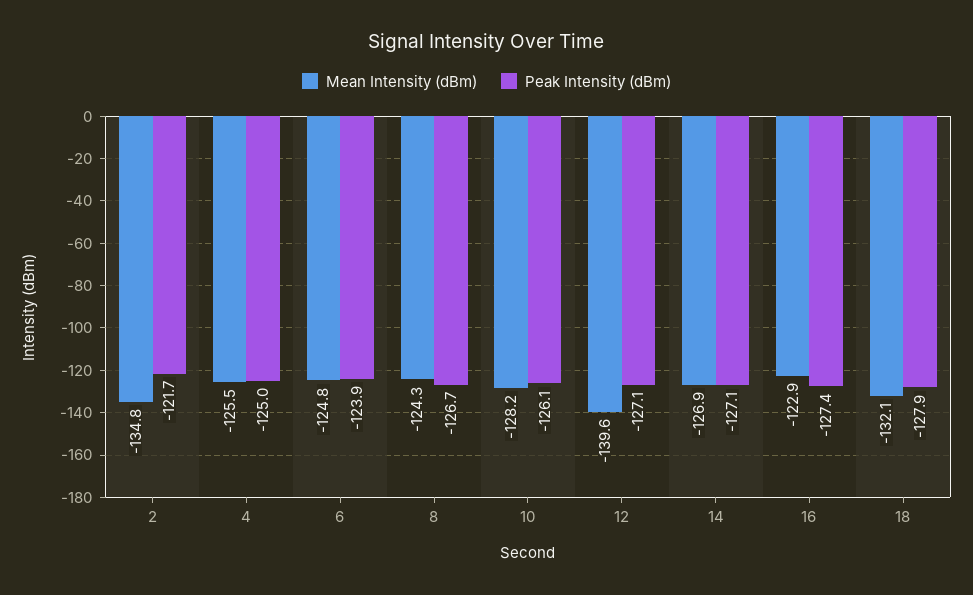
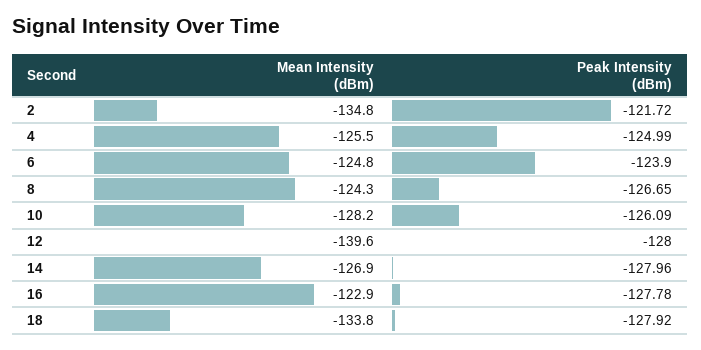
Peak Intensity (dBm), 12: -127.1 -> -128
Peak Intensity (dBm), 14: -127.1 -> -127.96
Peak Intensity (dBm), 16: -127.4 -> -127.78
Mean Intensity (dBm), 18: -132.1 -> -133.8

